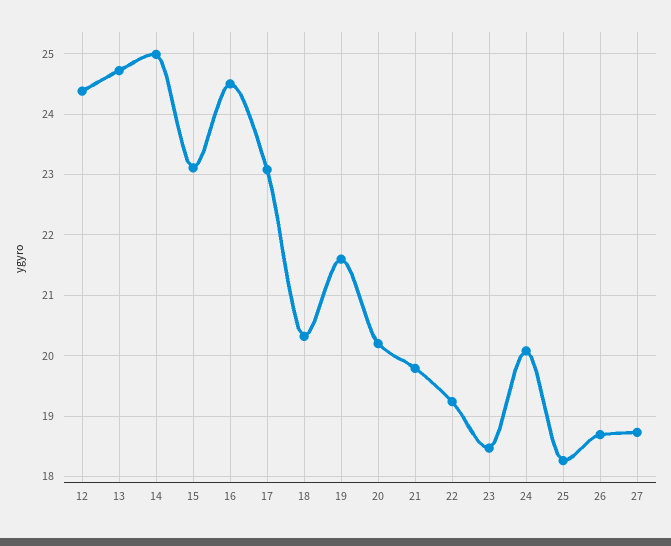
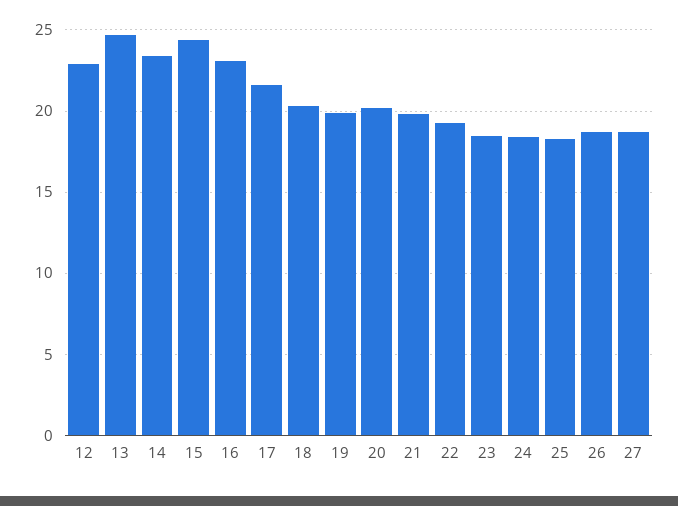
12: 24.4 -> 23
14: 25 -> 23.5
15: 23.1 -> 24.5
16: 24.5 -> 23
17: 23.1 -> 21.5
19: 21.6 -> 20
24: 20.1 -> 18.5

